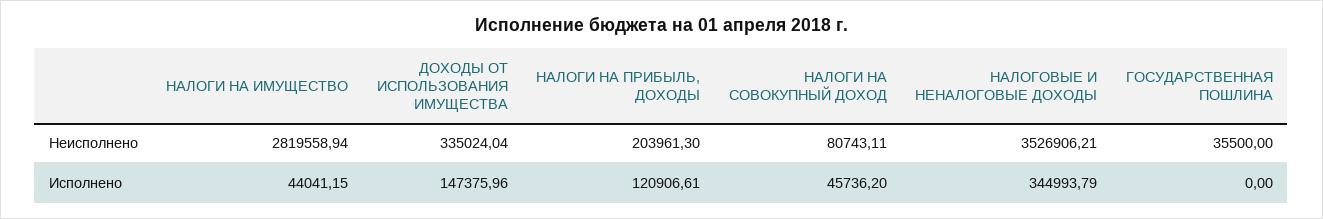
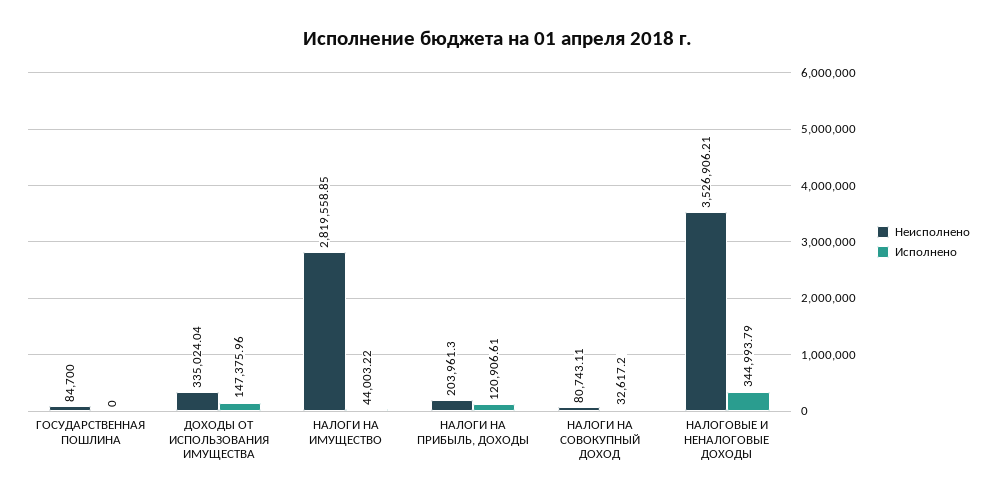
Неисполнено, НАЛОГИ НА ИМУЩЕСТВО: 2819558.94 -> 2819558.85
Неисполнено, ГОСУДАРСТВЕННАЯ ПОШЛИНА: 35500 -> 84700
Исполнено, НАЛОГИ НА ИМУЩЕСТВО: 44041.15 -> 44003.22
Исполнено, НАЛОГИ НА СОВОКУПНЫЙ ДОХОД: 45736.2 -> 32617.2

